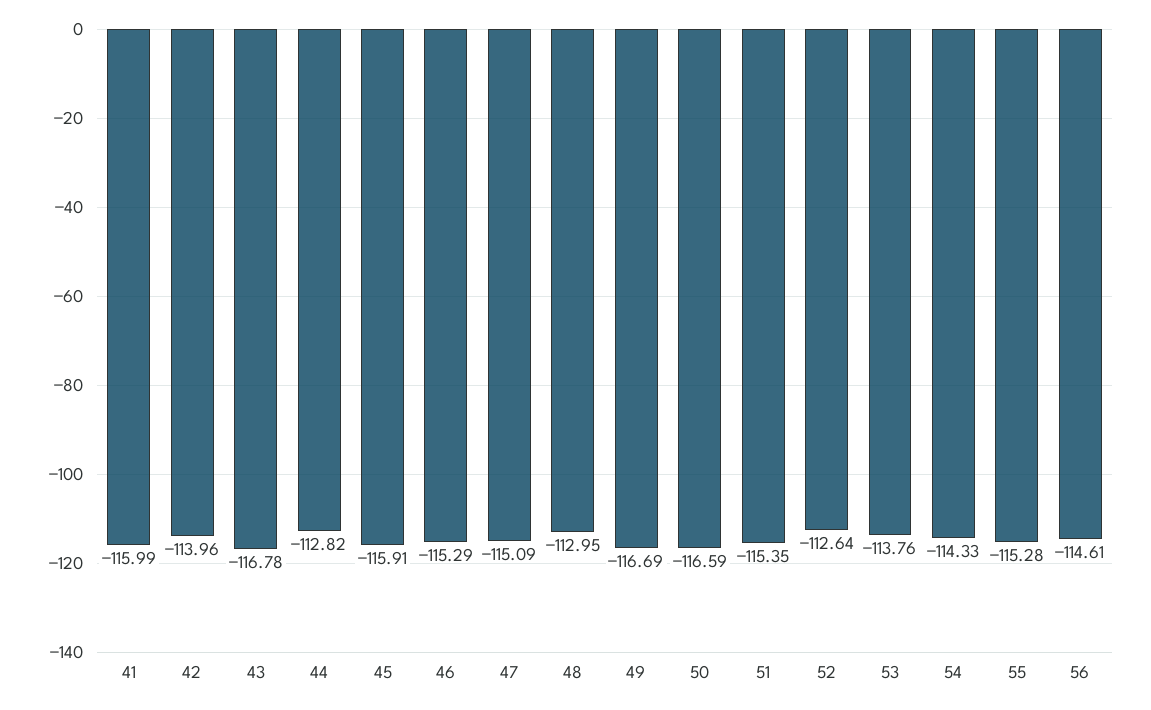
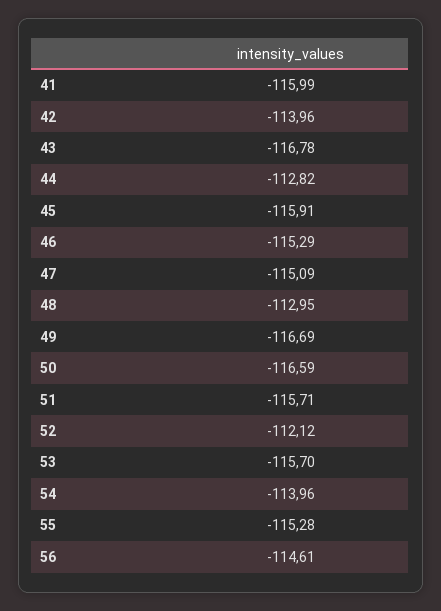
51: -115.35 -> -115.71
52: -112.64 -> -112.12
53: -113.76 -> -115.7
54: -114.33 -> -113.96

